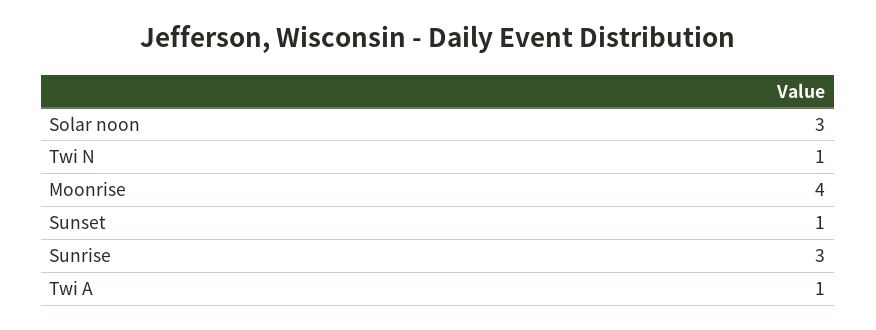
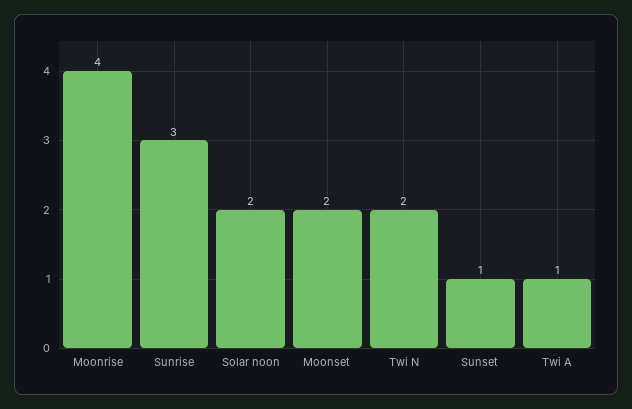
Solar noon: 3 -> 2
Twi N: 1 -> 2
Moonset: none -> 2

